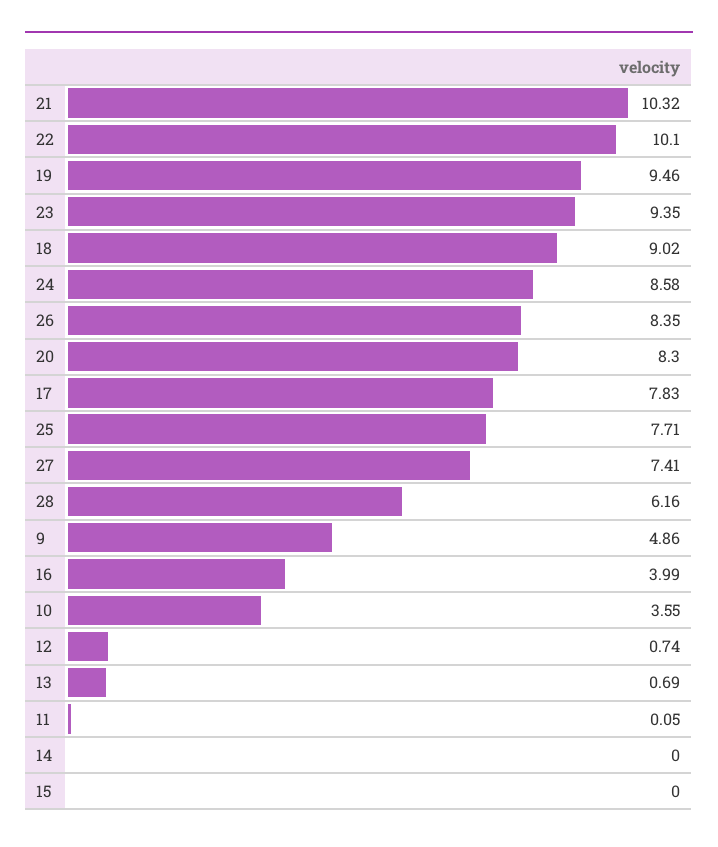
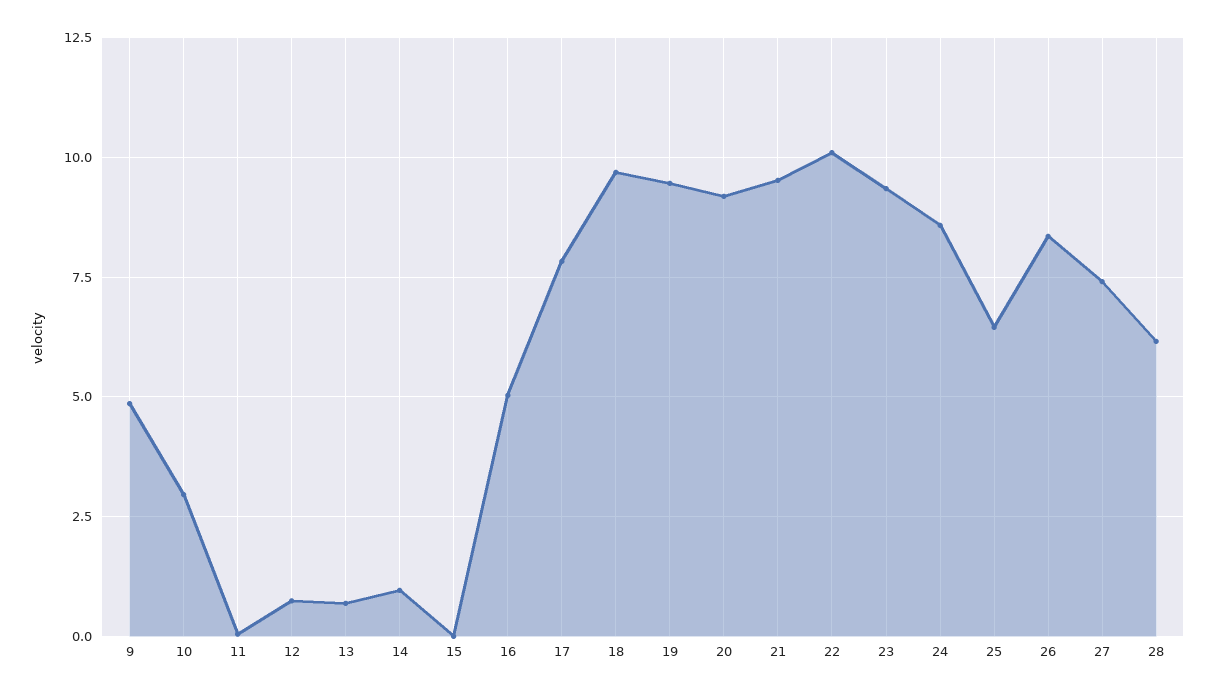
21: 10.32 -> 9.5
18: 9.02 -> 9.75
20: 8.3 -> 9.25
25: 7.71 -> 6.5
16: 3.99 -> 5
10: 3.55 -> 3
14: 0 -> 1

